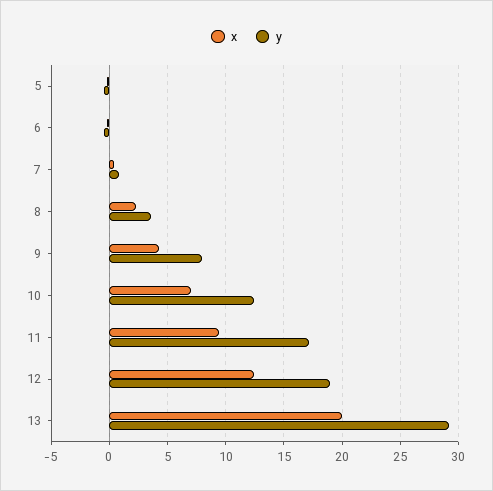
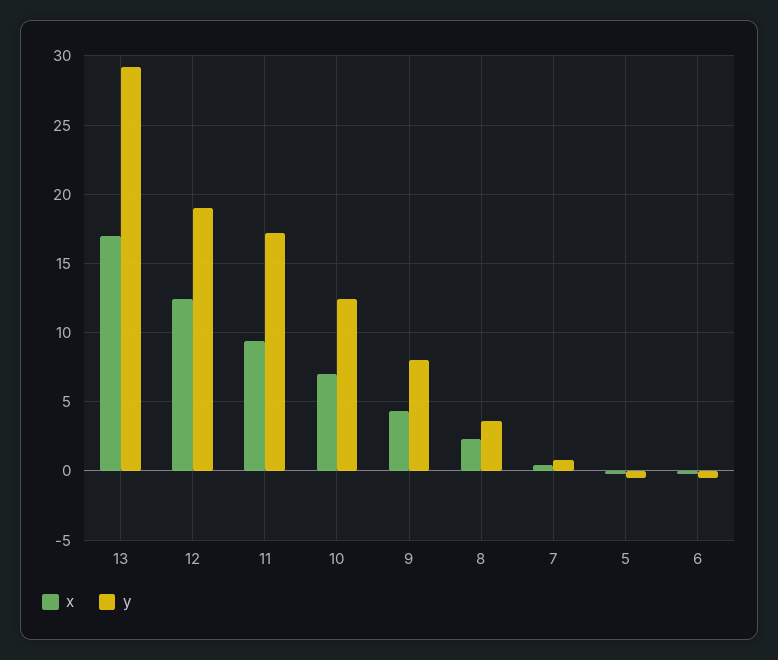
x, 13: 20 -> 17

